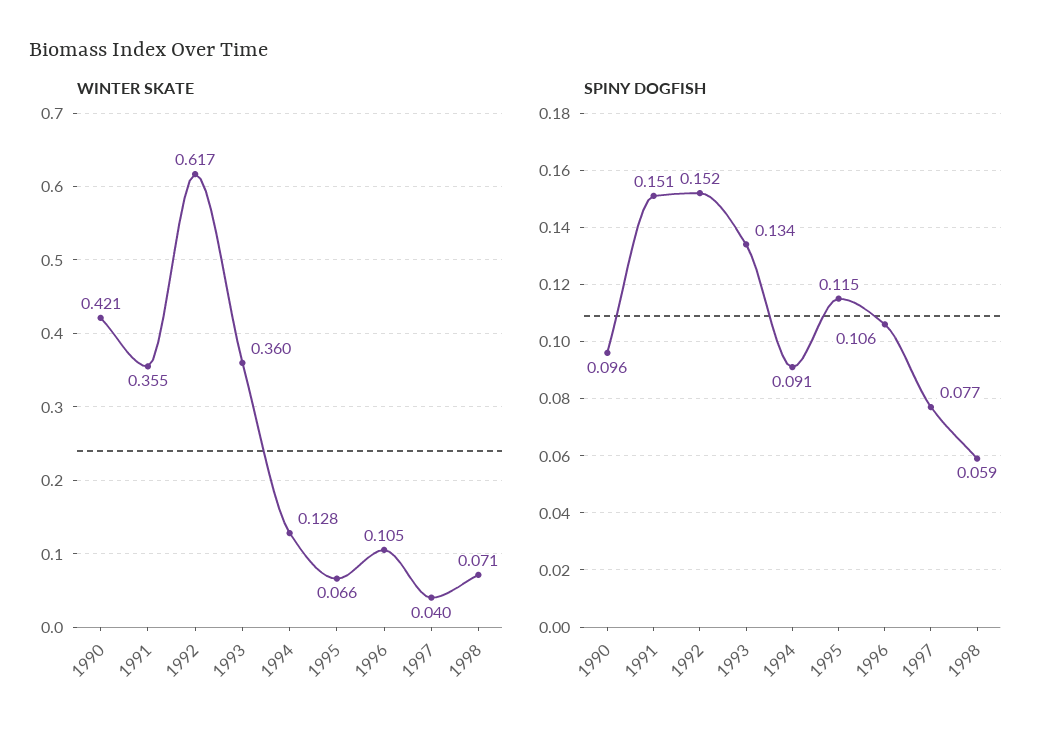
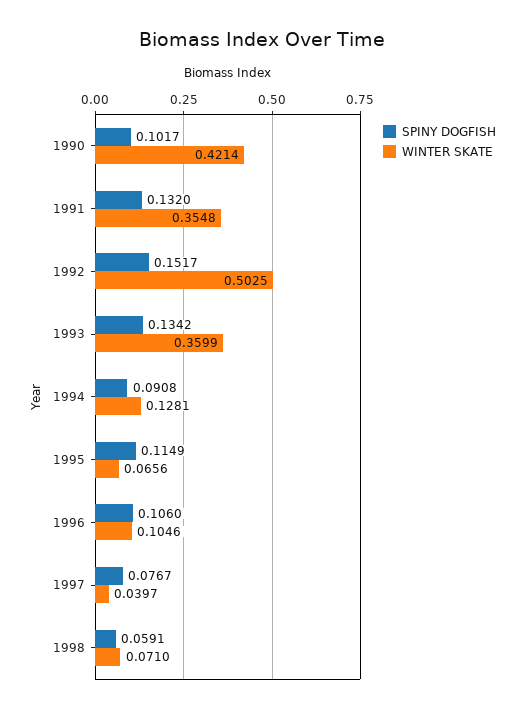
WINTER SKATE, 1992: 0.617 -> 0.5025
SPINY DOGFISH, 1990: 0.096 -> 0.1017
SPINY DOGFISH, 1991: 0.151 -> 0.132

